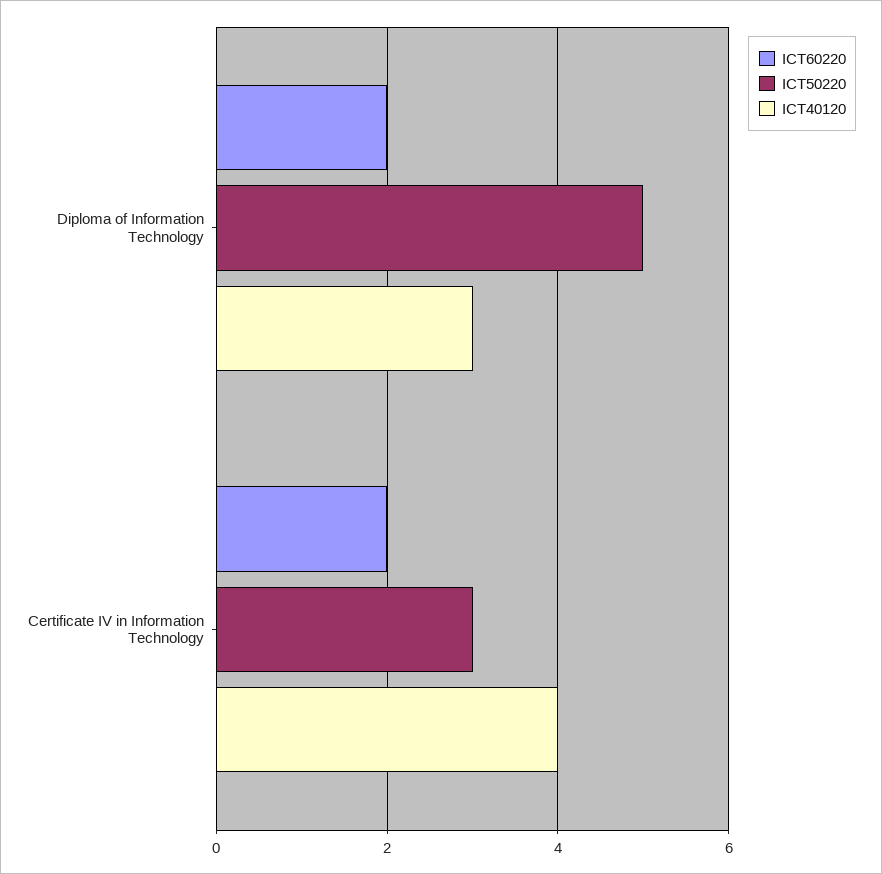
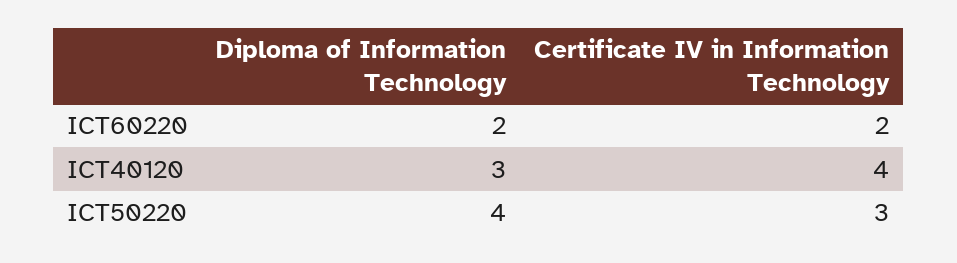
ICT50220, Diploma of Information Technology: 5 -> 4

